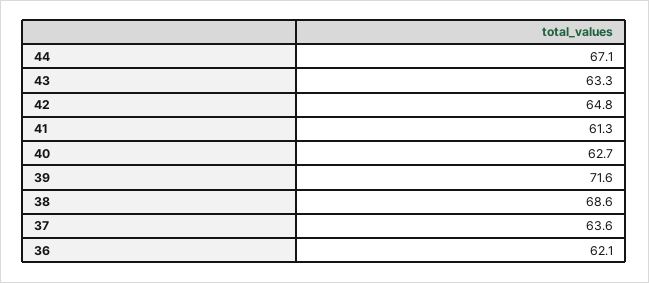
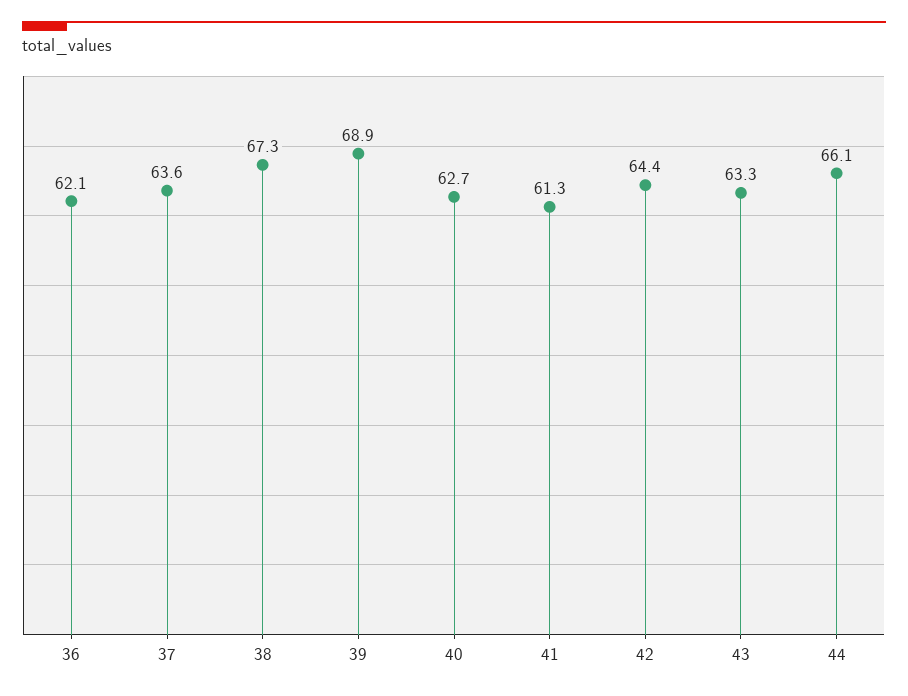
44: 67.1 -> 66.1
42: 64.8 -> 64.4
39: 71.6 -> 68.9
38: 68.6 -> 67.3

